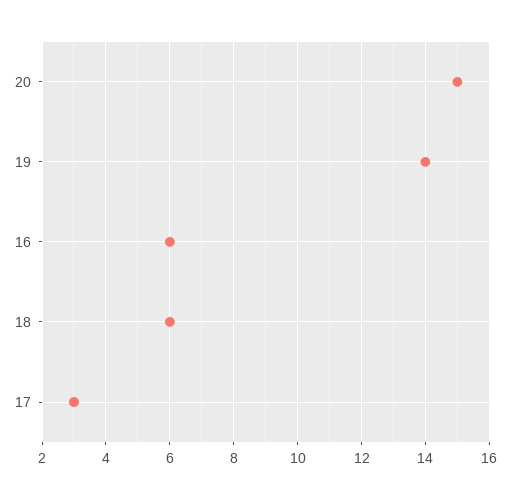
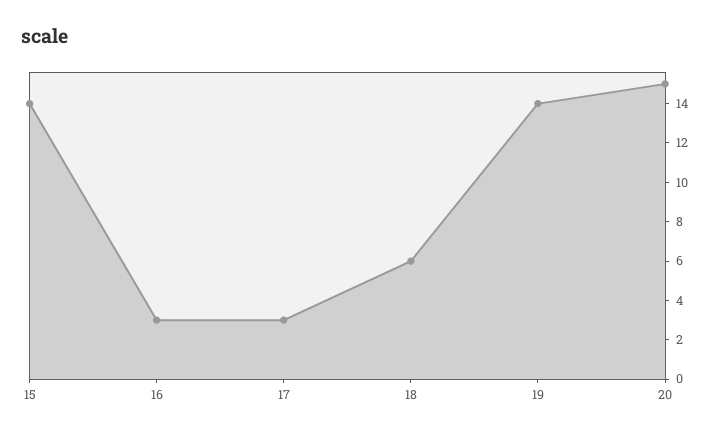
16: 6 -> 3
15: none -> 14

